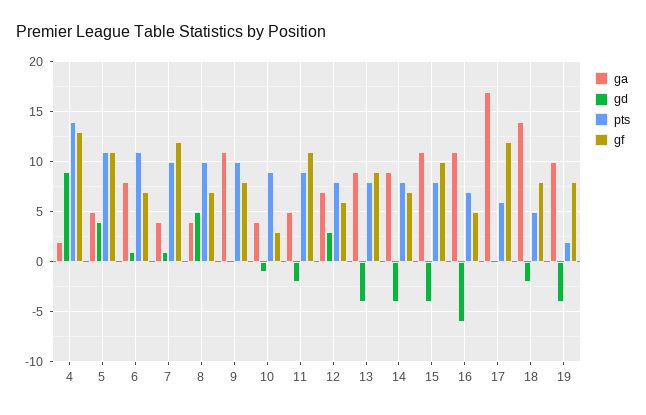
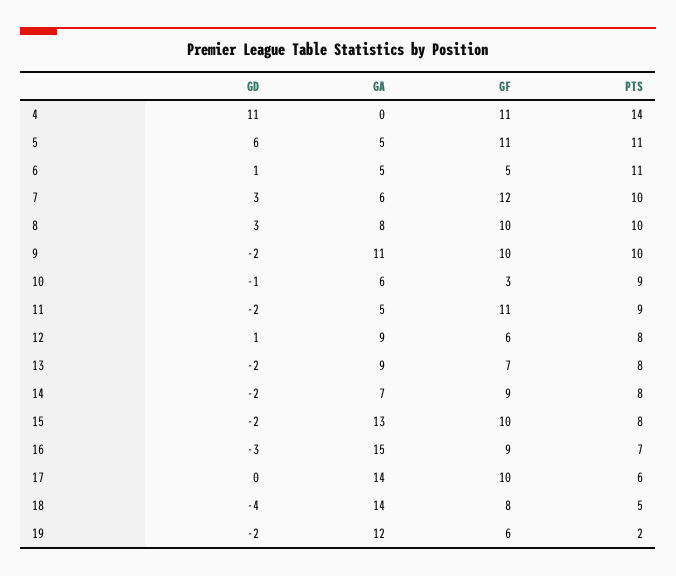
ga, 4: 2 -> 0
gd, 4: 9 -> 11
gf, 4: 13 -> 11
gd, 5: 4 -> 6
ga, 6: 8 -> 5
gf, 6: 7 -> 5
ga, 7: 4 -> 6
gd, 7: 1 -> 3
ga, 8: 4 -> 8
gd, 8: 5 -> 3
gf, 8: 7 -> 10
gd, 9: 0 -> -2
gf, 9: 8 -> 10
ga, 10: 4 -> 6
ga, 12: 7 -> 9
gd, 12: 3 -> 1
gd, 13: -4 -> -2
gf, 13: 9 -> 7
ga, 14: 9 -> 7
gd, 14: -4 -> -2
gf, 14: 7 -> 9
ga, 15: 11 -> 13
gd, 15: -4 -> -2
ga, 16: 11 -> 15
gd, 16: -6 -> -3
gf, 16: 5 -> 9
ga, 17: 17 -> 14
gf, 17: 12 -> 10
gd, 18: -2 -> -4
ga, 19: 10 -> 12
gd, 19: -4 -> -2
gf, 19: 8 -> 6

